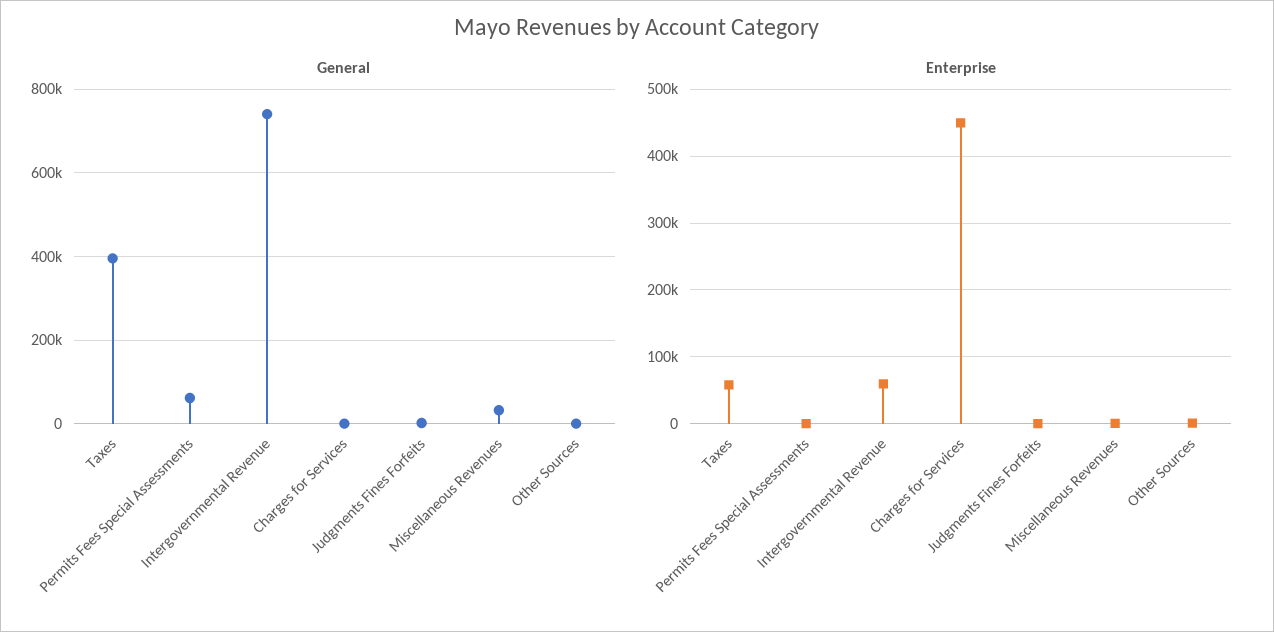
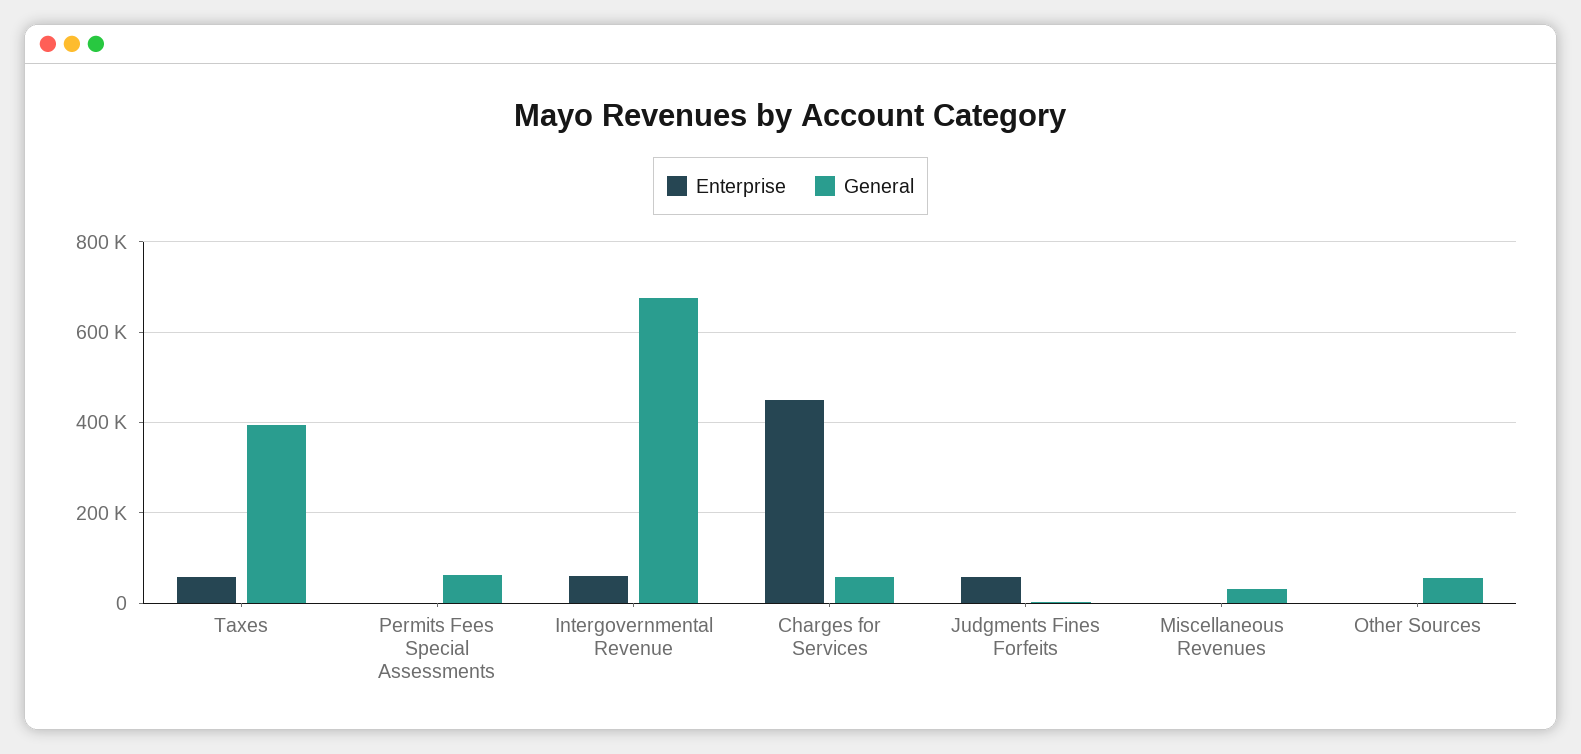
General, Intergovernmental Revenue: 740000 -> 680000
General, Charges for Services: 0 -> 60000
General, Other Sources: 0 -> 60000
Enterprise, Judgments Fines Forfeits: 0 -> 60000

